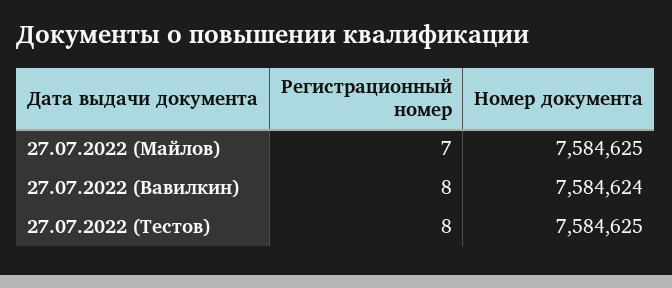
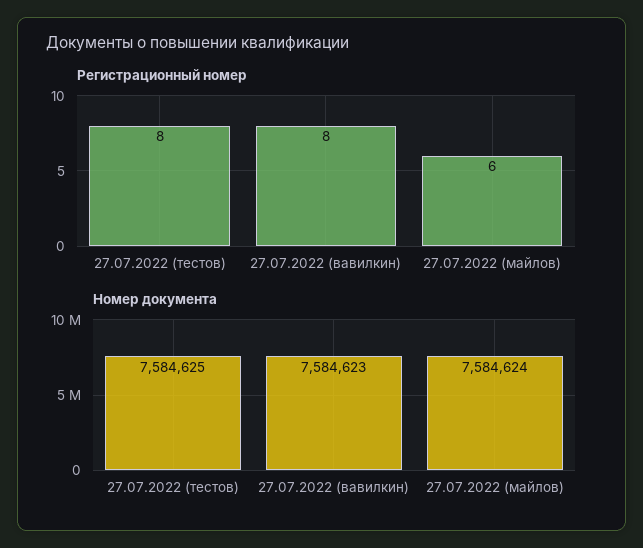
Регистрационный номер, 27.07.2022 (Майлов): 7 -> 6
Номер документа, 27.07.2022 (Майлов): 7584625 -> 7584624
Номер документа, 27.07.2022 (Вавилкин): 7584624 -> 7584623

